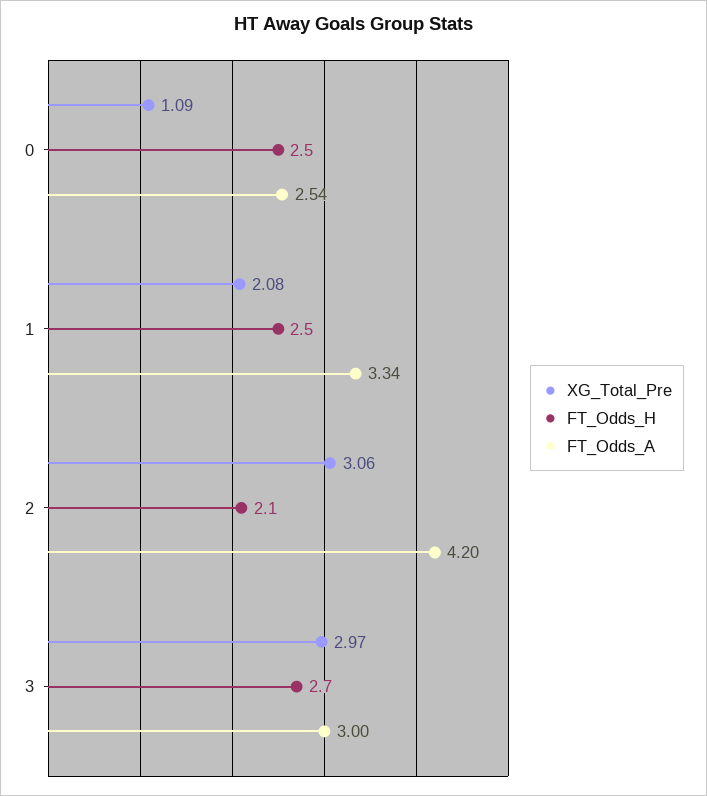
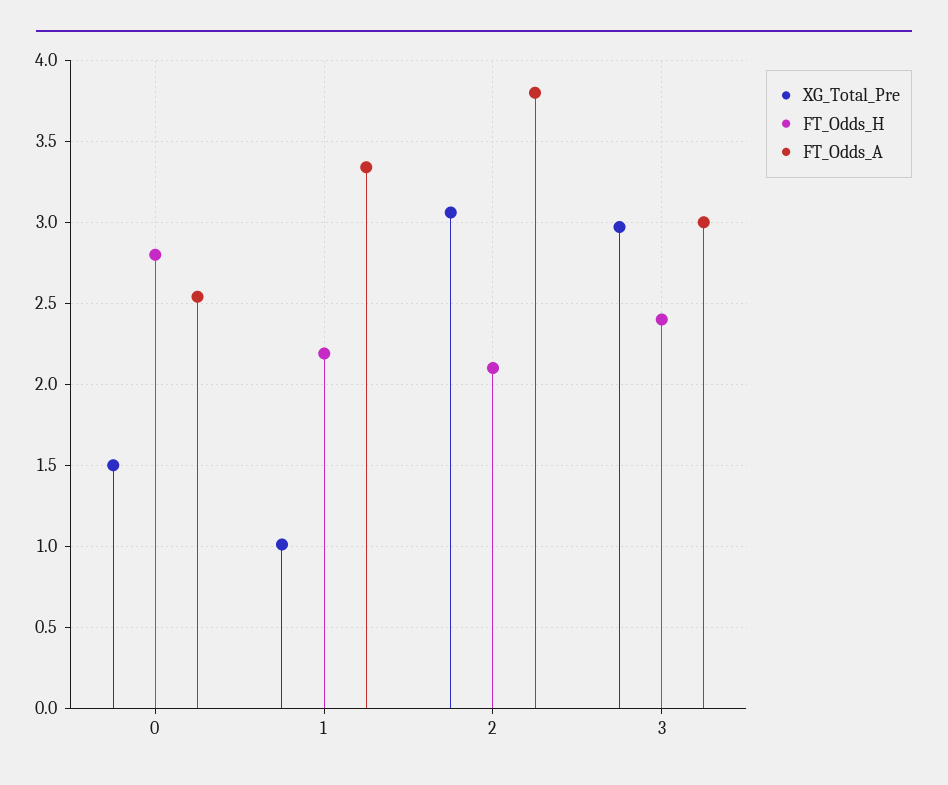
XG_Total_Pre, 0: 1.09 -> 1.5
FT_Odds_H, 0: 2.5 -> 2.8
XG_Total_Pre, 1: 2.08 -> 1
FT_Odds_H, 1: 2.5 -> 2.2
FT_Odds_A, 2: 4.2 -> 3.8
FT_Odds_H, 3: 2.7 -> 2.4

